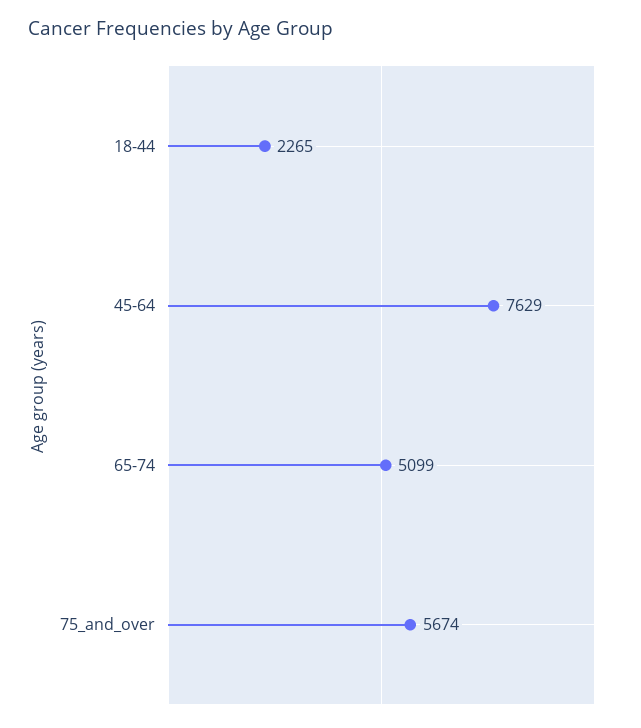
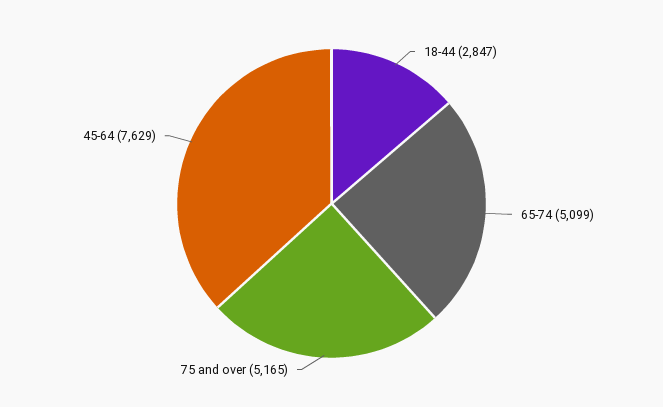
18-44: 2265 -> 2847
75_and_over: 5674 -> 5165

